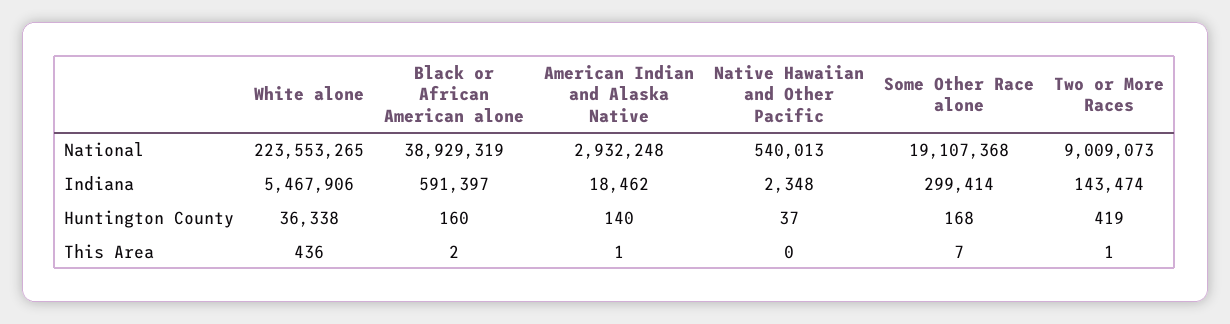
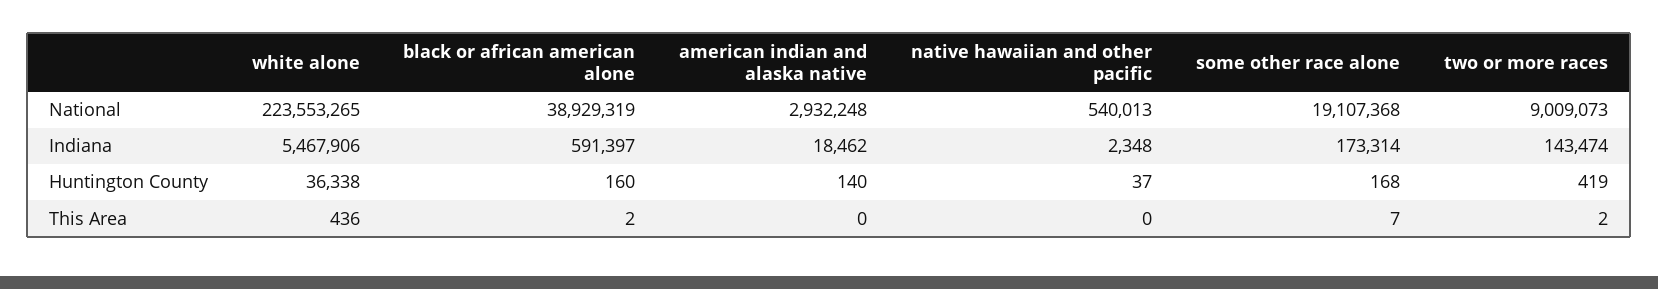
Some Other Race alone, Indiana: 299414 -> 173314
American Indian and Alaska Native, This Area: 1 -> 0
Two or More Races, This Area: 1 -> 2

